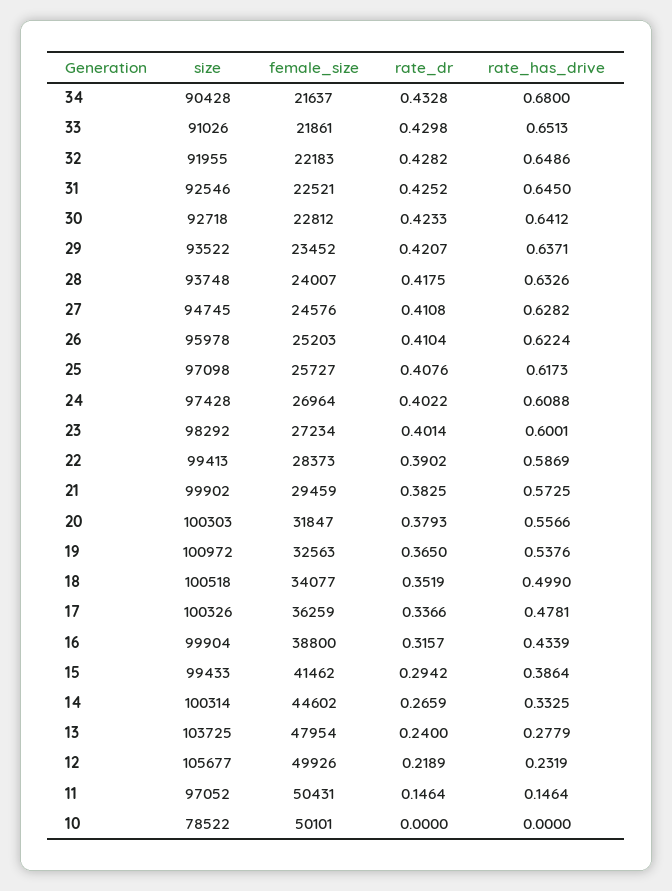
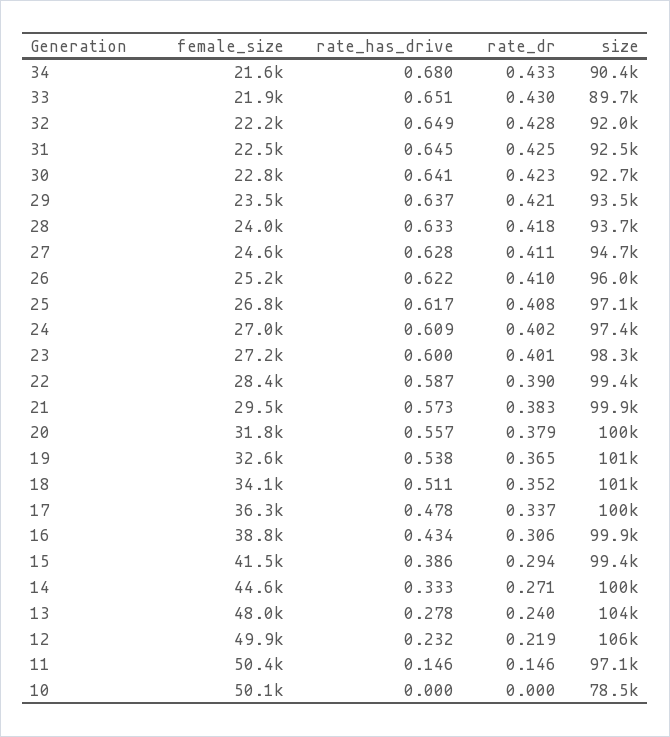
size, 33: 91026 -> 89700
female_size, 25: 25727 -> 26800
rate_has_drive, 18: 0.499 -> 0.511
rate_dr, 16: 0.3157 -> 0.306
rate_dr, 14: 0.2659 -> 0.271

